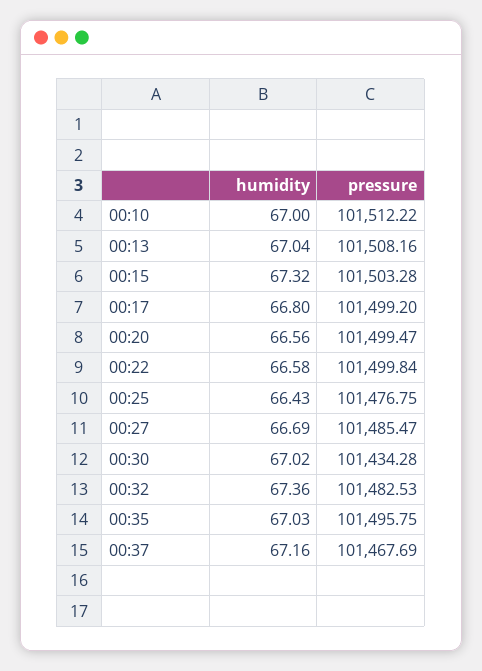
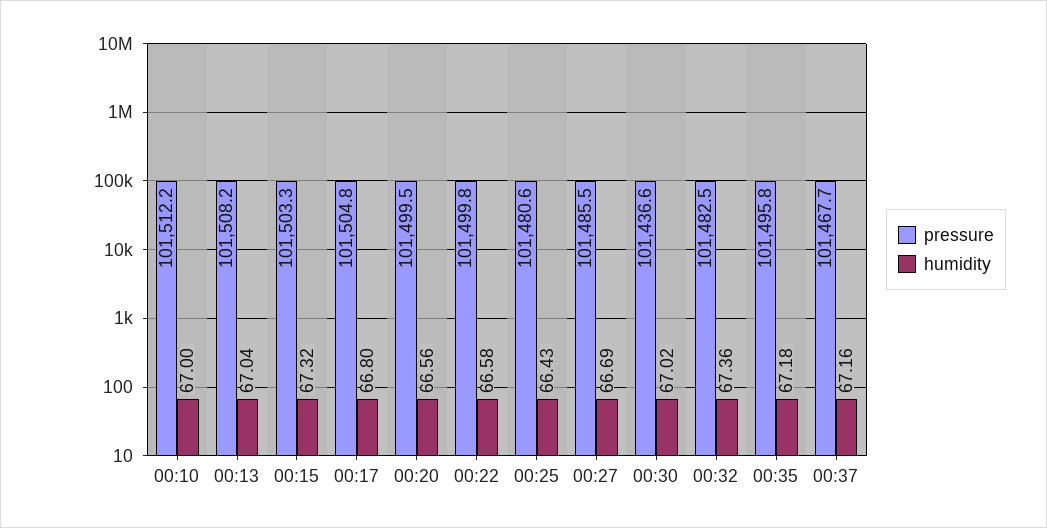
pressure, 00:17: 101499.2 -> 101504.8
pressure, 00:25: 101476.75 -> 101480.6
pressure, 00:30: 101434.28 -> 101436.6
humidity, 00:35: 67.03 -> 67.18

